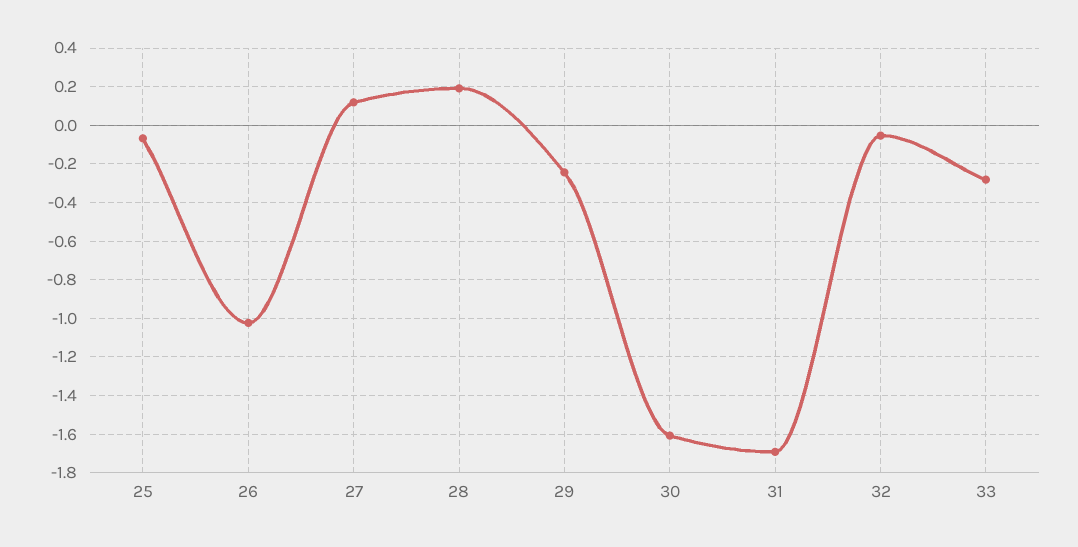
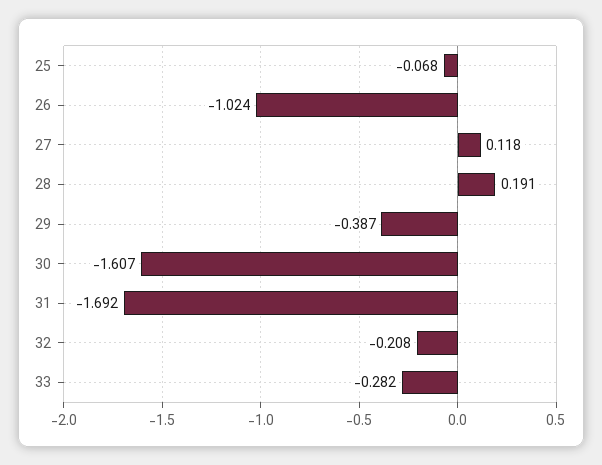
29: -0.25 -> -0.387
32: -0.05 -> -0.208

